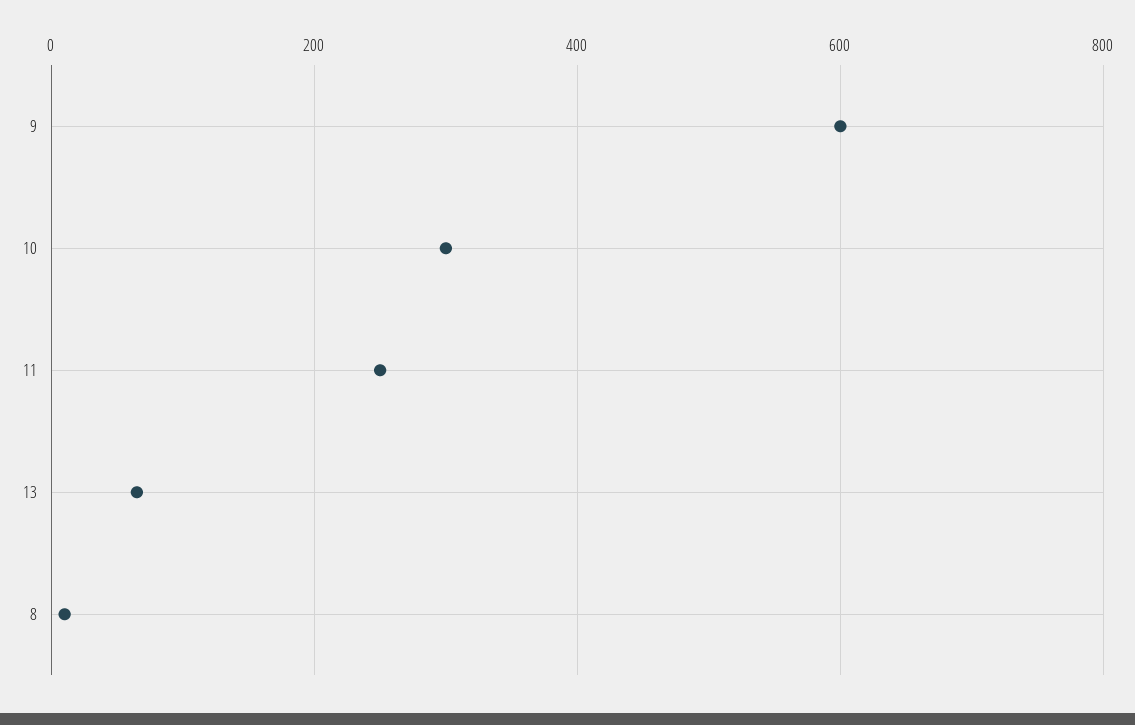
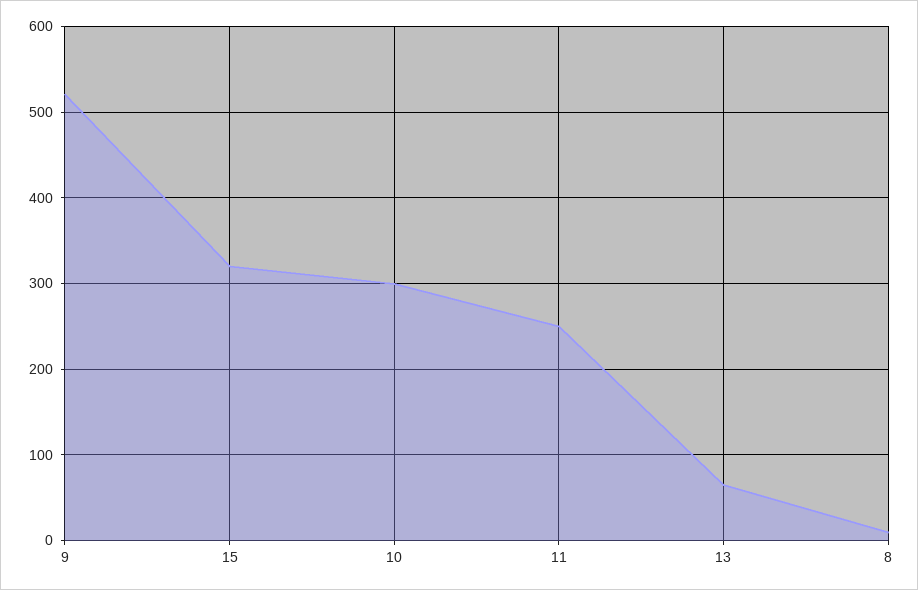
9: 600 -> 520
15: none -> 320

